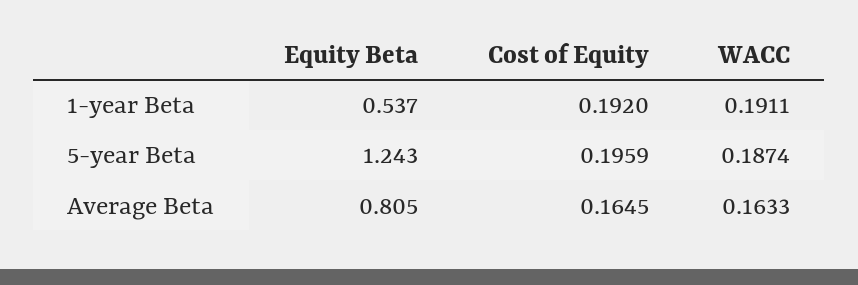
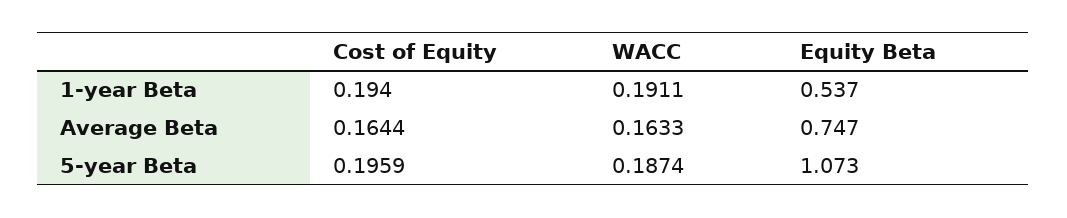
Cost of Equity, 1-year Beta: 0.192 -> 0.194
Equity Beta, 5-year Beta: 1.243 -> 1.073
Equity Beta, Average Beta: 0.805 -> 0.747
Cost of Equity, Average Beta: 0.1645 -> 0.1644

